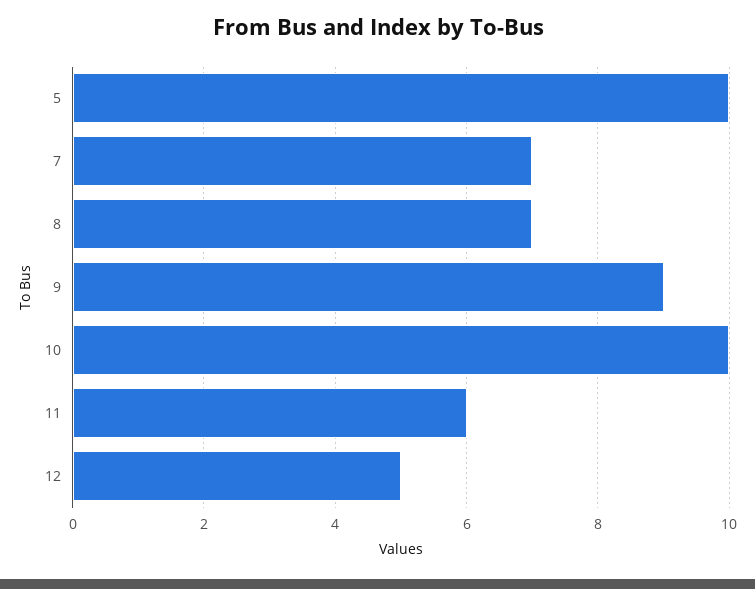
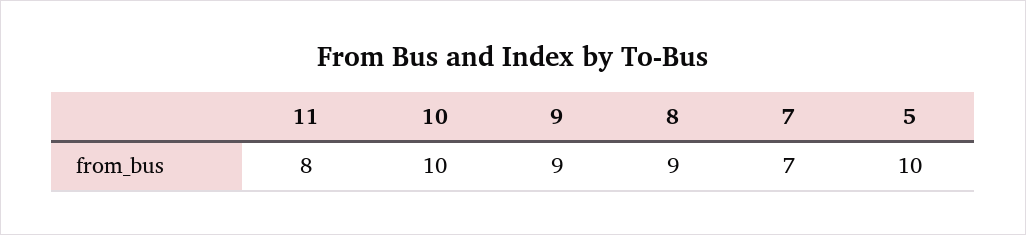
8: 7 -> 9
11: 6 -> 8
12: 5 -> none

